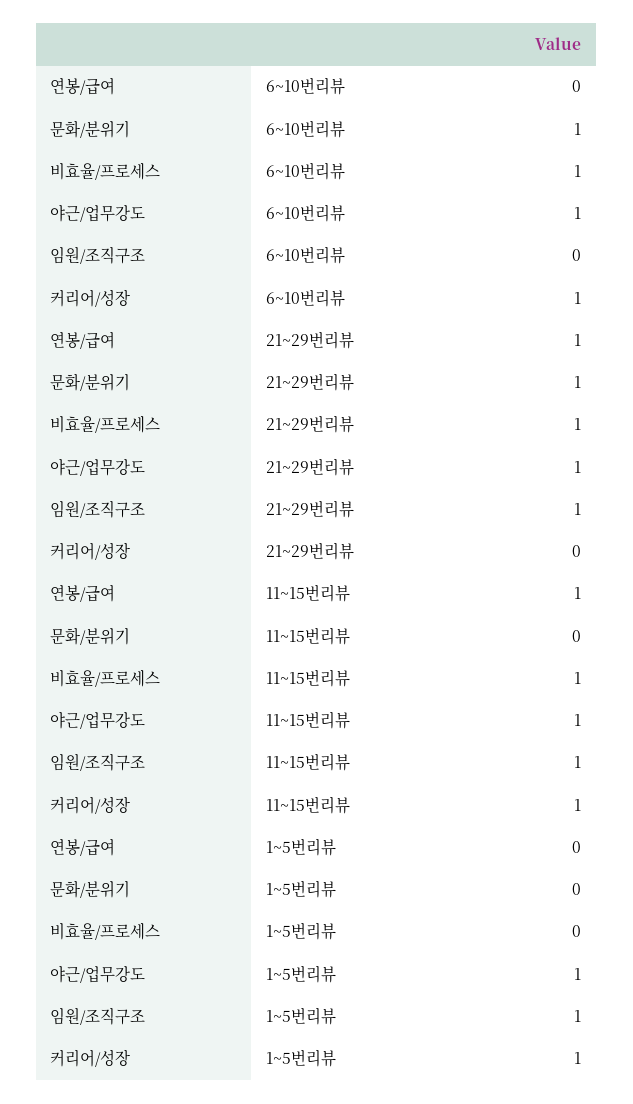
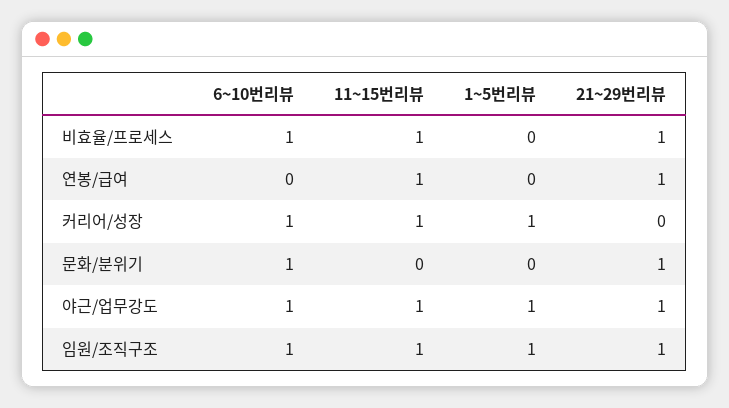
임원/조직구조, 6~10번리뷰: 0 -> 1

